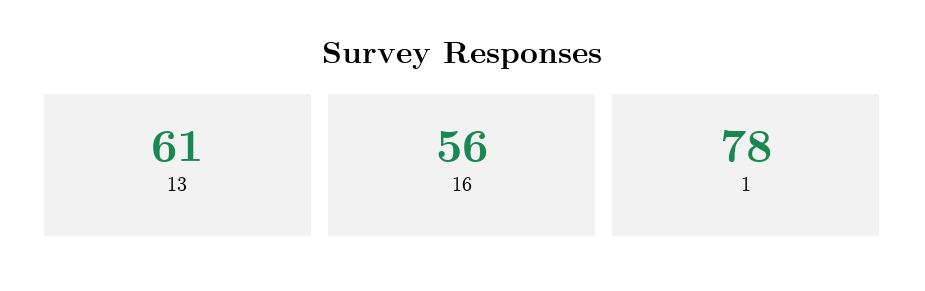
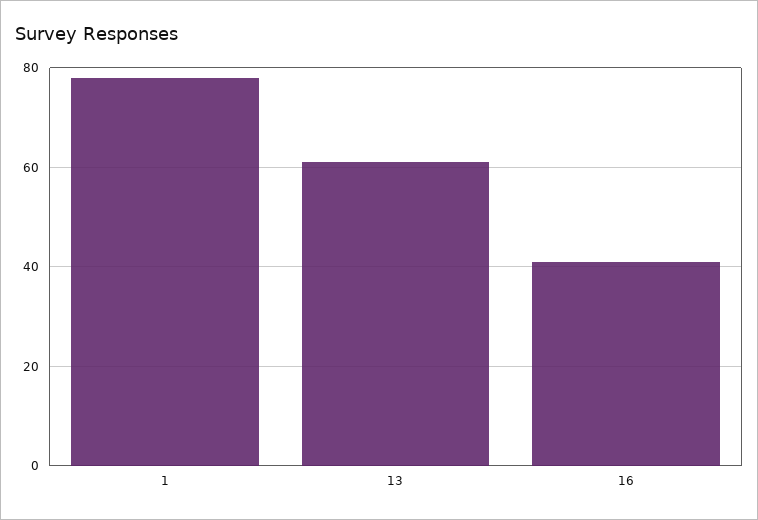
16: 56 -> 40

